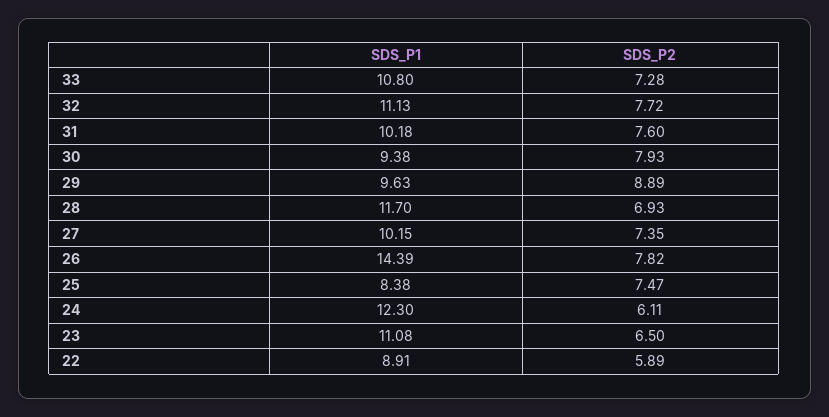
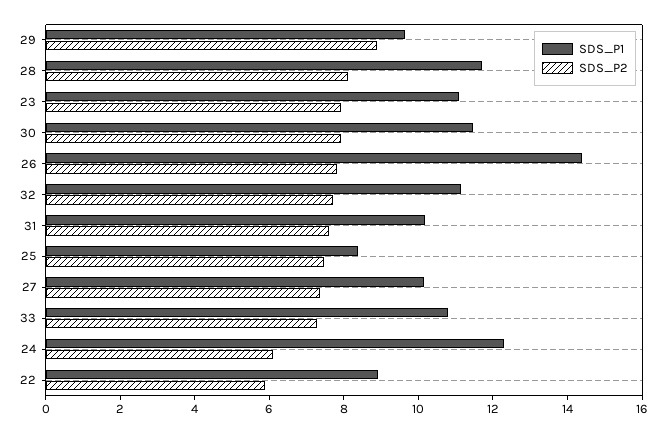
SDS_P1, 30: 9.38 -> 11.5
SDS_P2, 28: 6.93 -> 8
SDS_P2, 23: 6.5 -> 8

